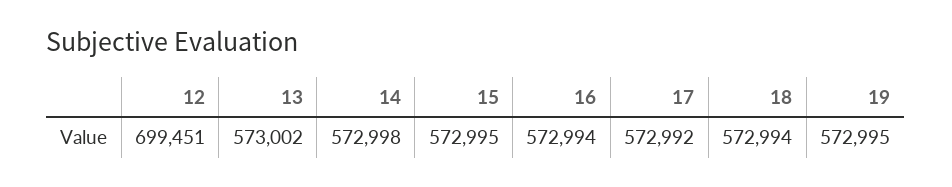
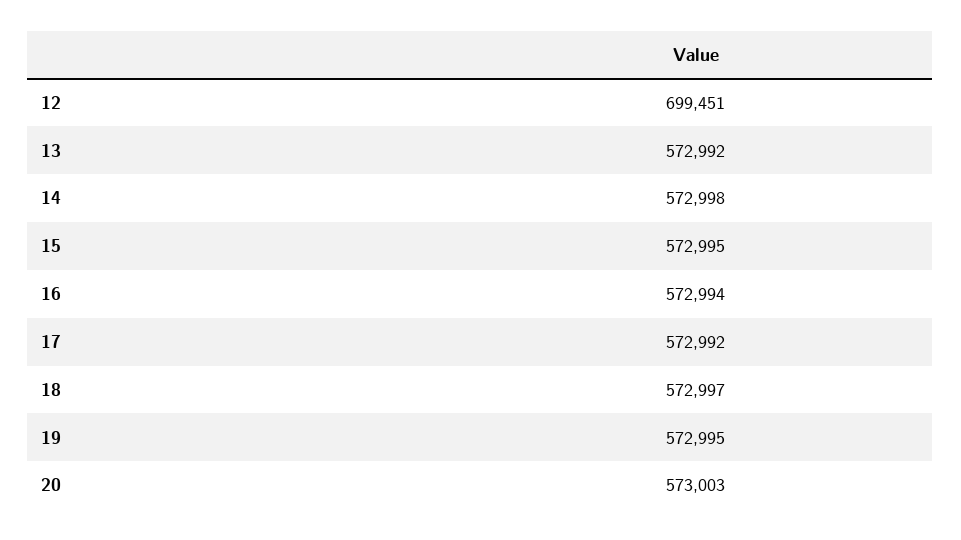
13: 573002 -> 572992
18: 572994 -> 572997
20: none -> 573003

